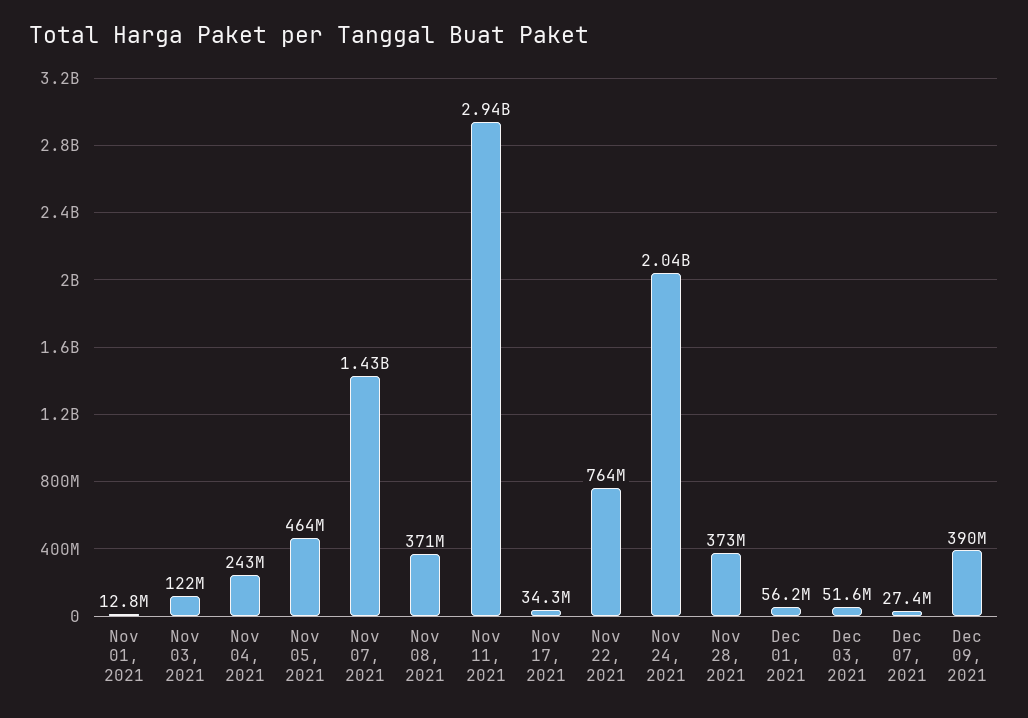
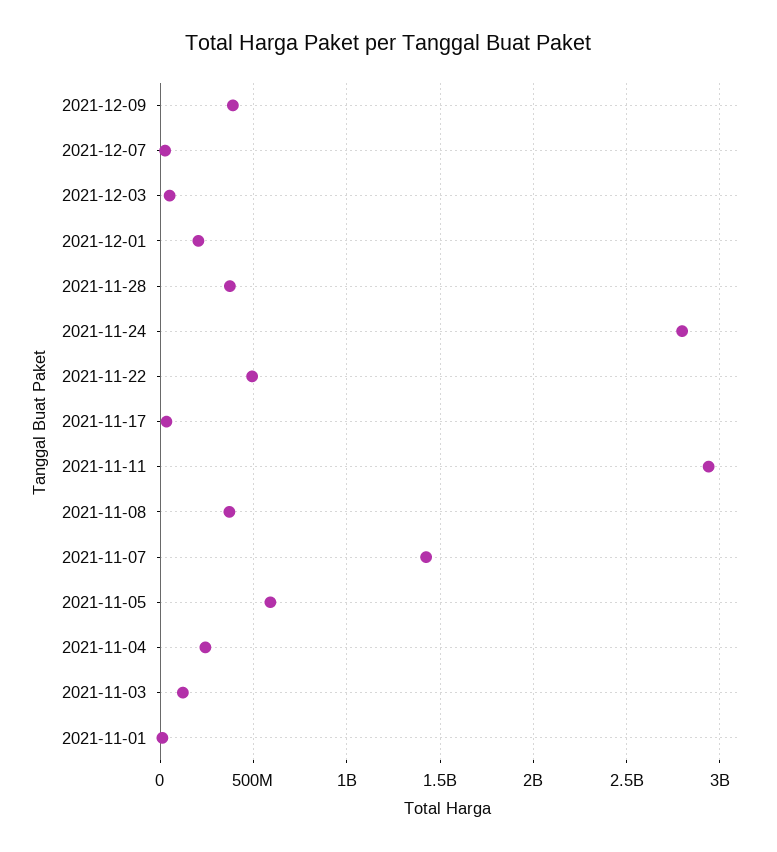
Nov 05, 2021: 464000000 -> 600000000
Nov 22, 2021: 764000000 -> 500000000
Nov 24, 2021: 2040000000 -> 2800000000
Dec 01, 2021: 56200000 -> 200000000

